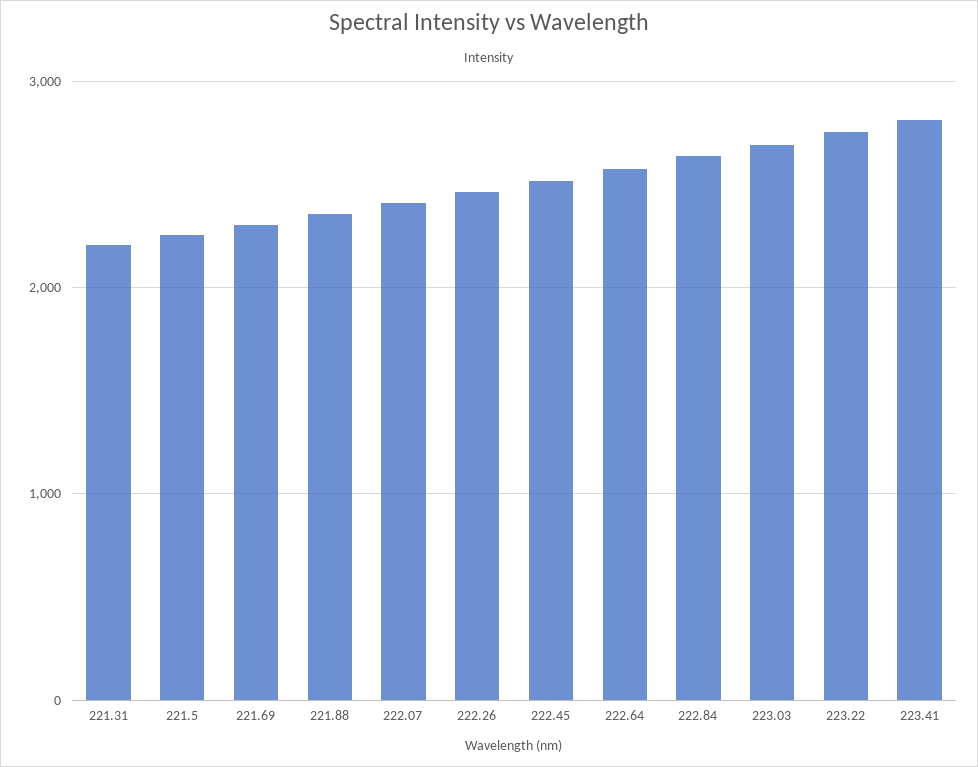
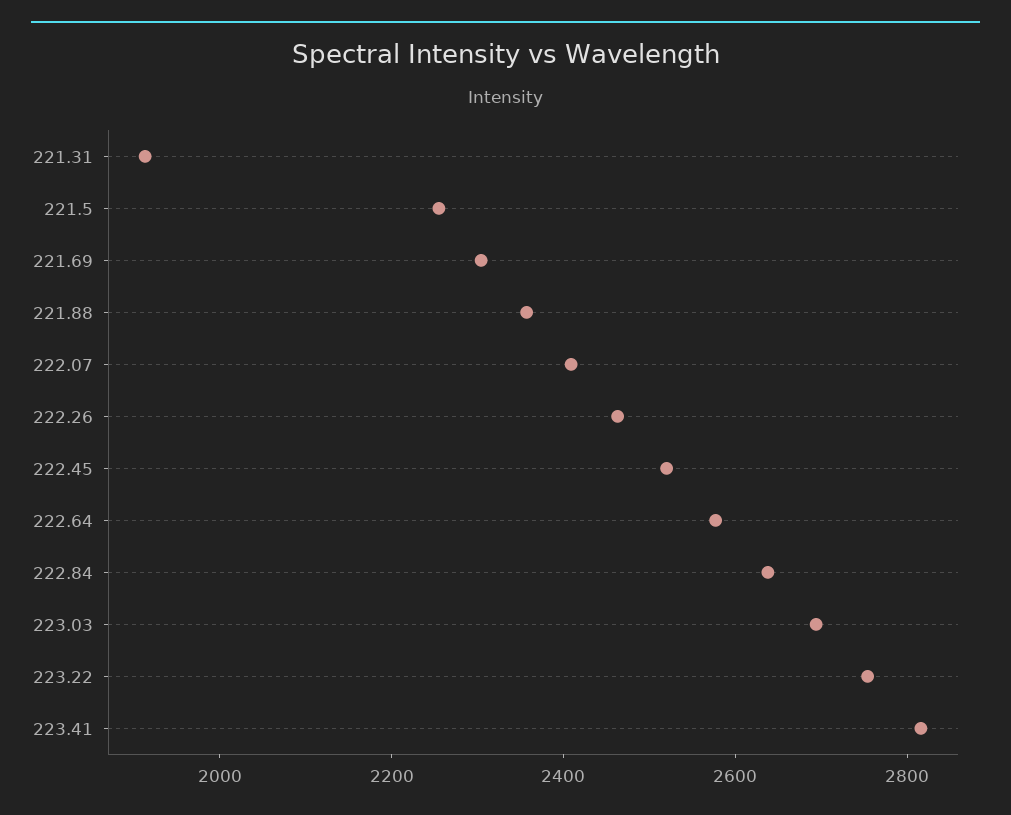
221.31: 2200 -> 1900

